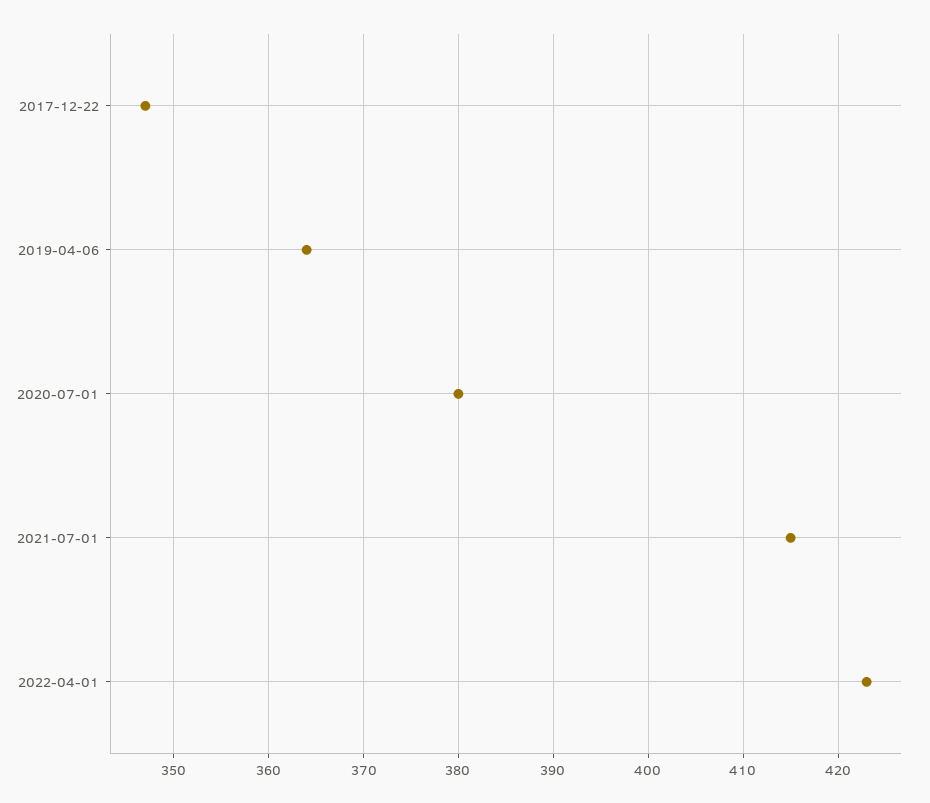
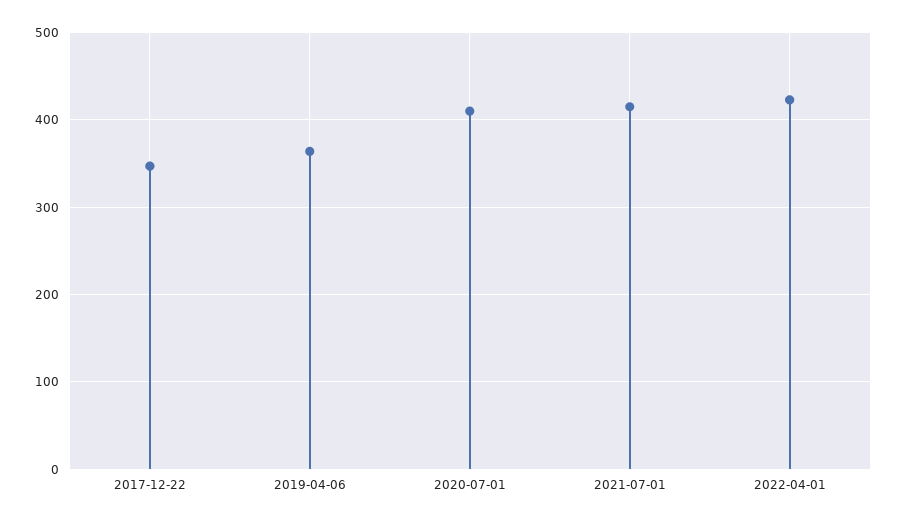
2020-07-01: 380 -> 410

